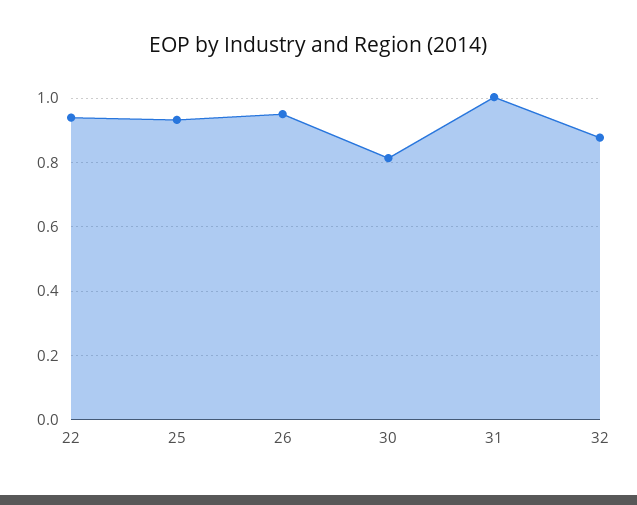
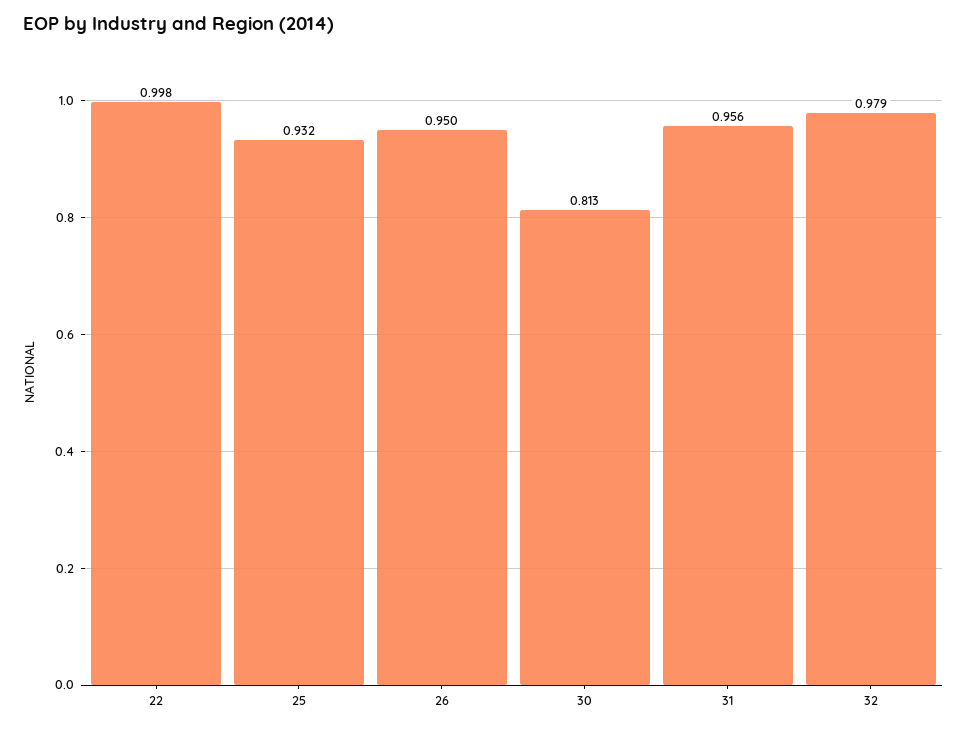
22: 0.94 -> 0.998
31: 1 -> 0.956
32: 0.88 -> 0.979

